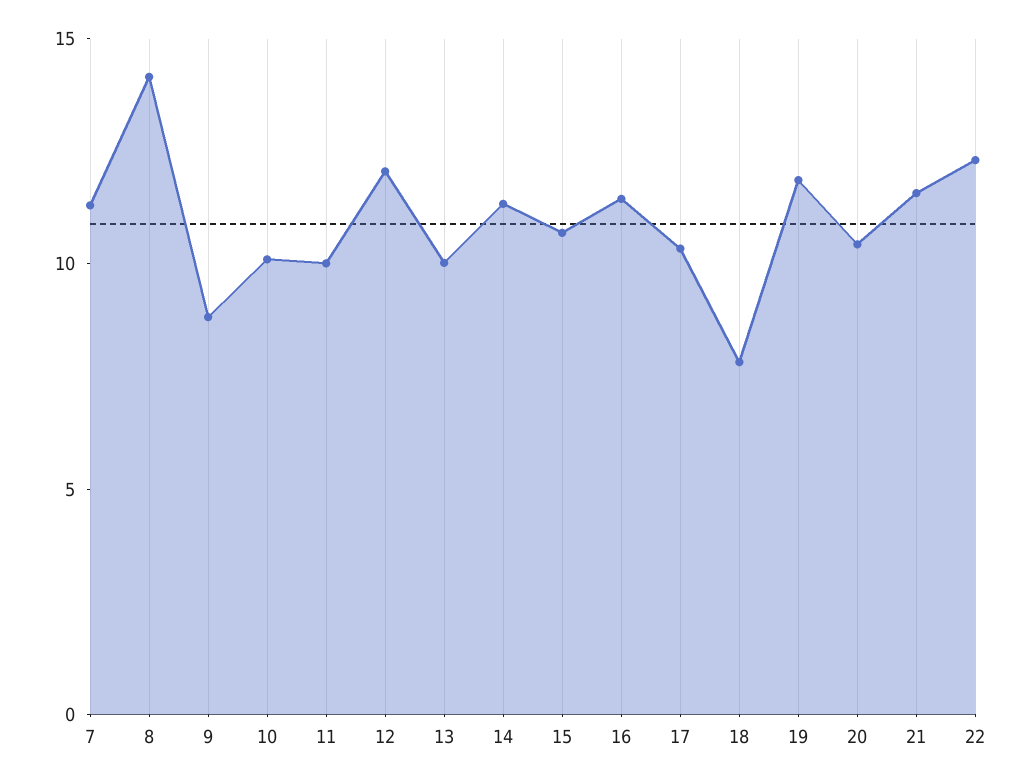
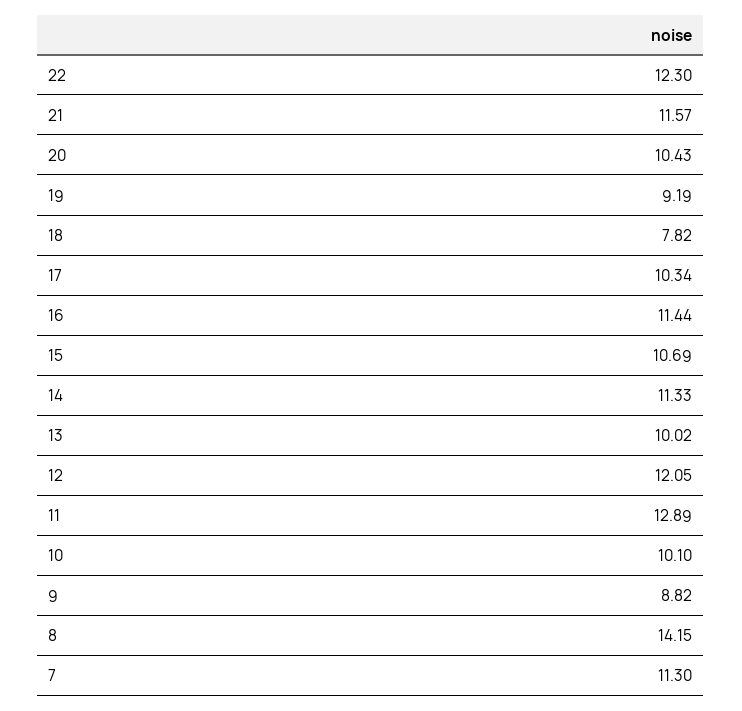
11: 10 -> 12.89
19: 12 -> 9.19

